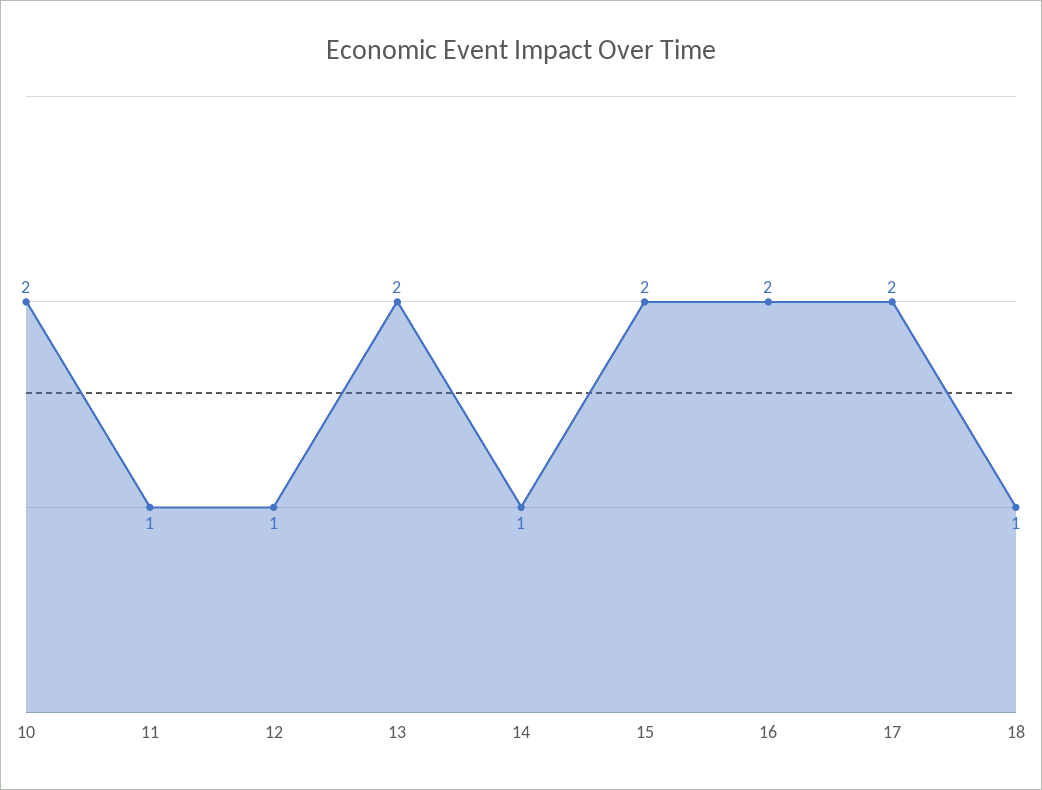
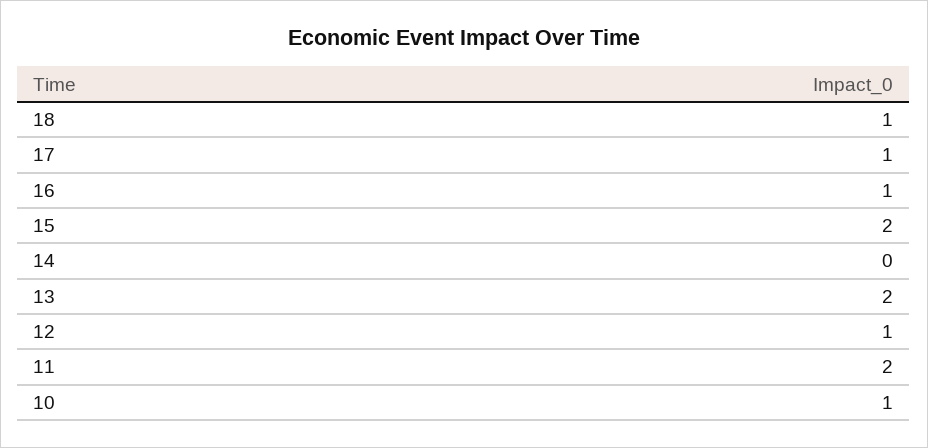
10: 2 -> 1
11: 1 -> 2
14: 1 -> 0
16: 2 -> 1
17: 2 -> 1

